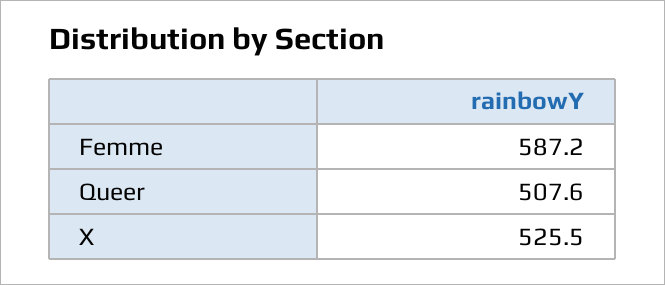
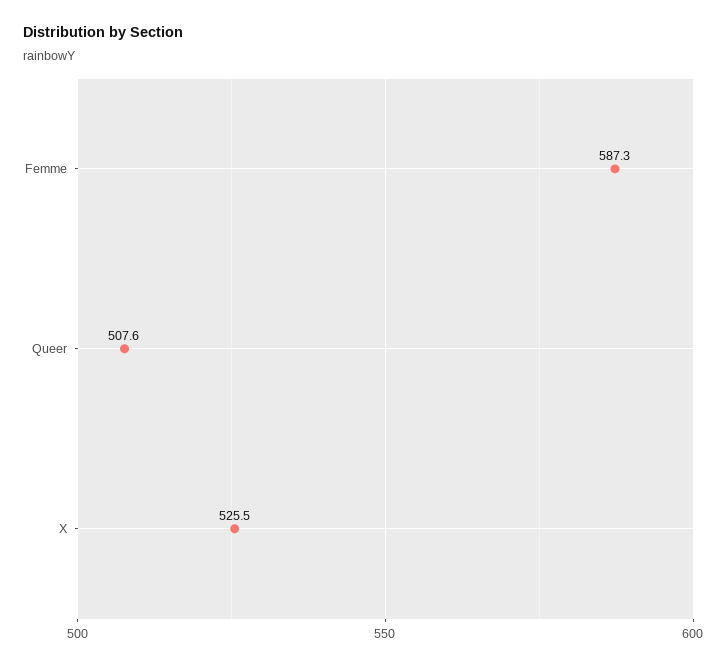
Femme: 587.2 -> 587.3

